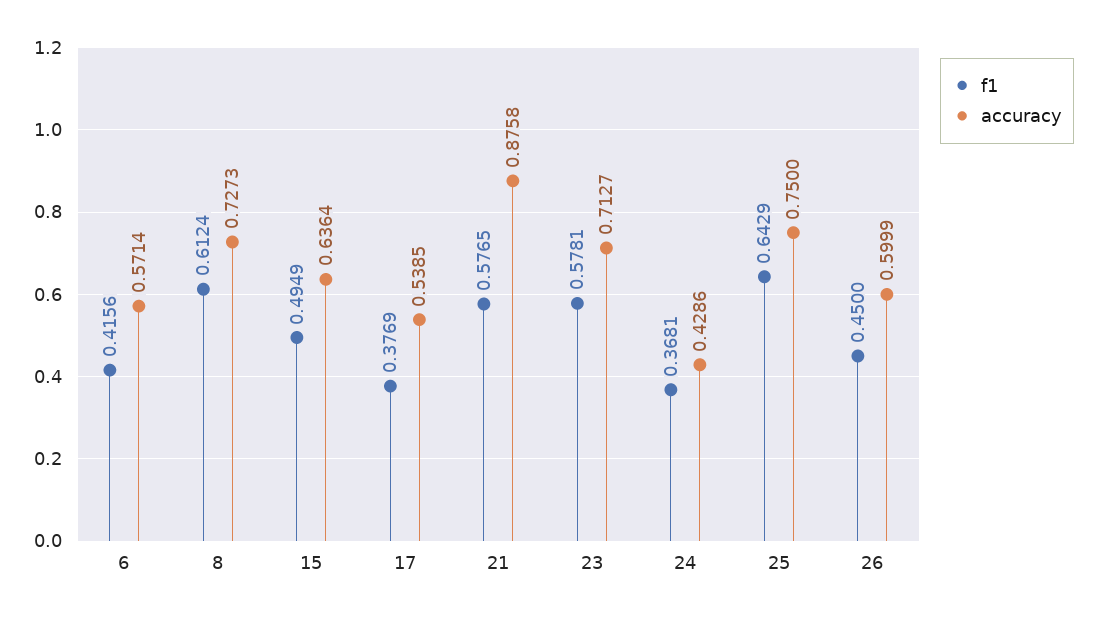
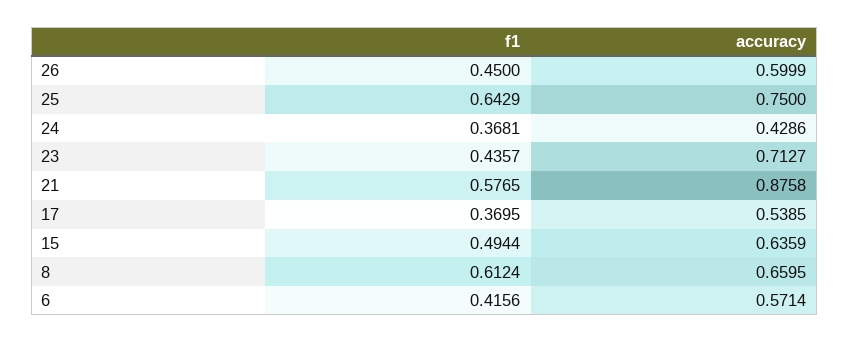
accuracy, 8: 0.7273 -> 0.6595
f1, 15: 0.4949 -> 0.4944
accuracy, 15: 0.6364 -> 0.6359
f1, 17: 0.3769 -> 0.3695
f1, 23: 0.5781 -> 0.4357

